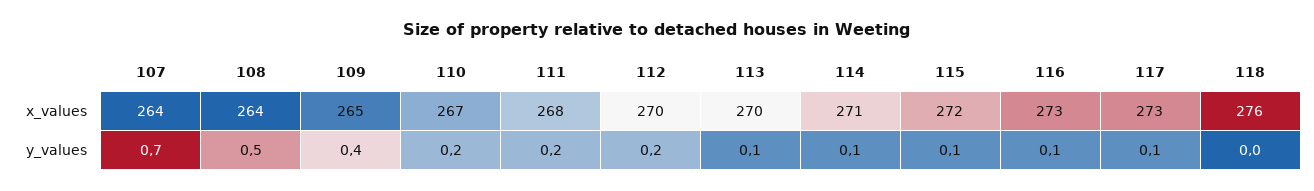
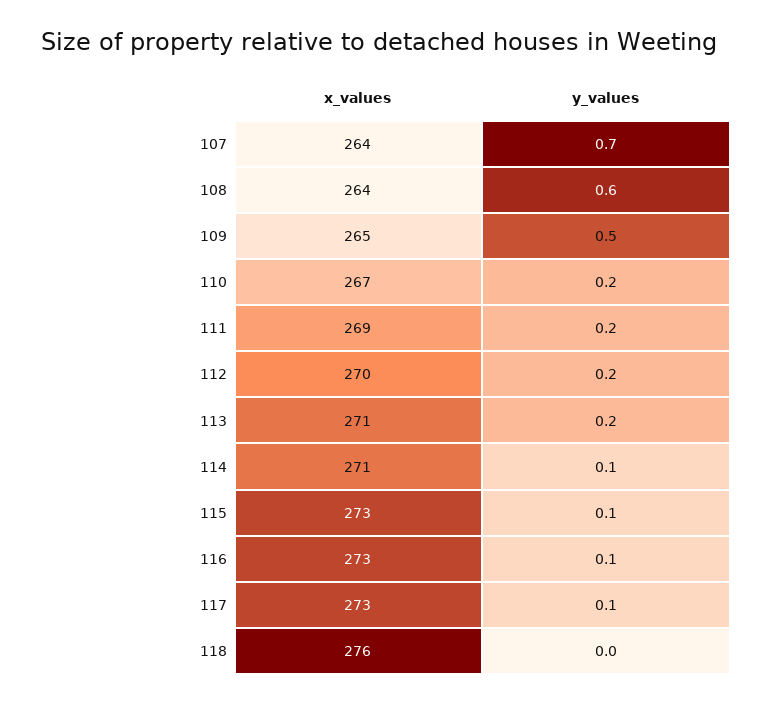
111, x_values: 268 -> 269
113, x_values: 270 -> 271
115, x_values: 272 -> 273
108, y_values: 0.5 -> 0.6
109, y_values: 0.4 -> 0.5
113, y_values: 0.1 -> 0.2

